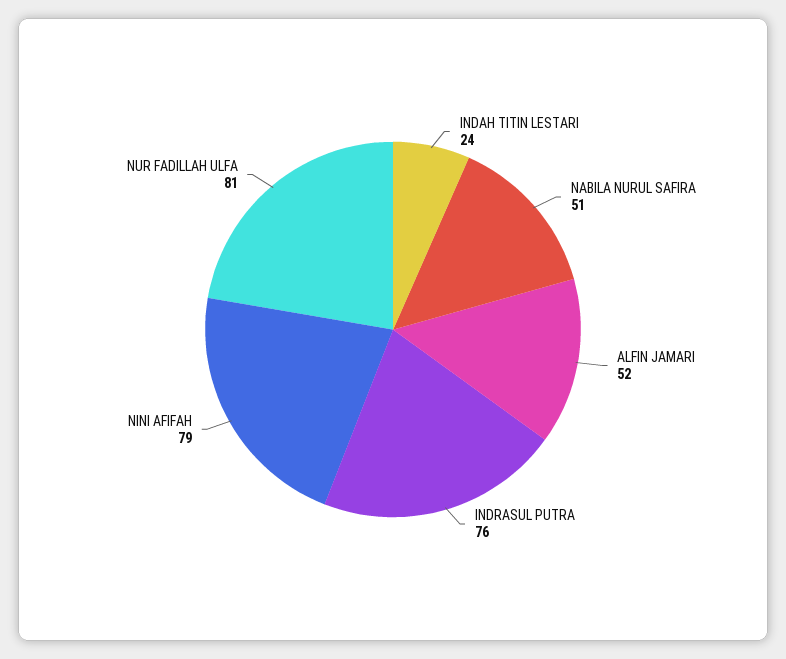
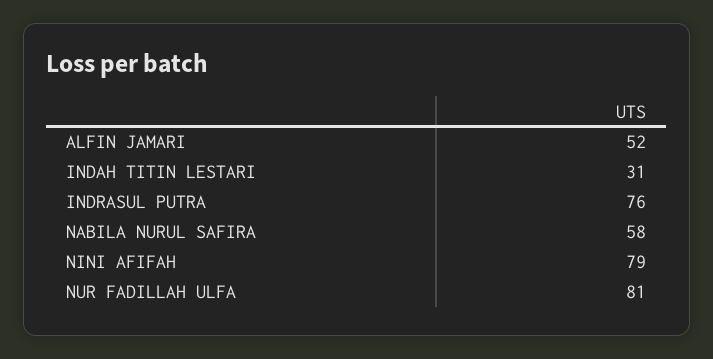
INDAH TITIN LESTARI: 24 -> 31
NABILA NURUL SAFIRA: 51 -> 58

